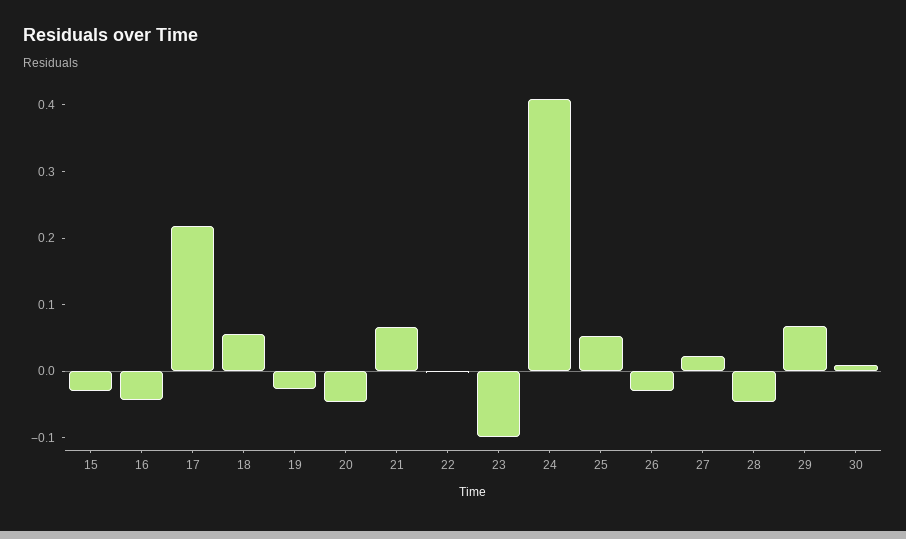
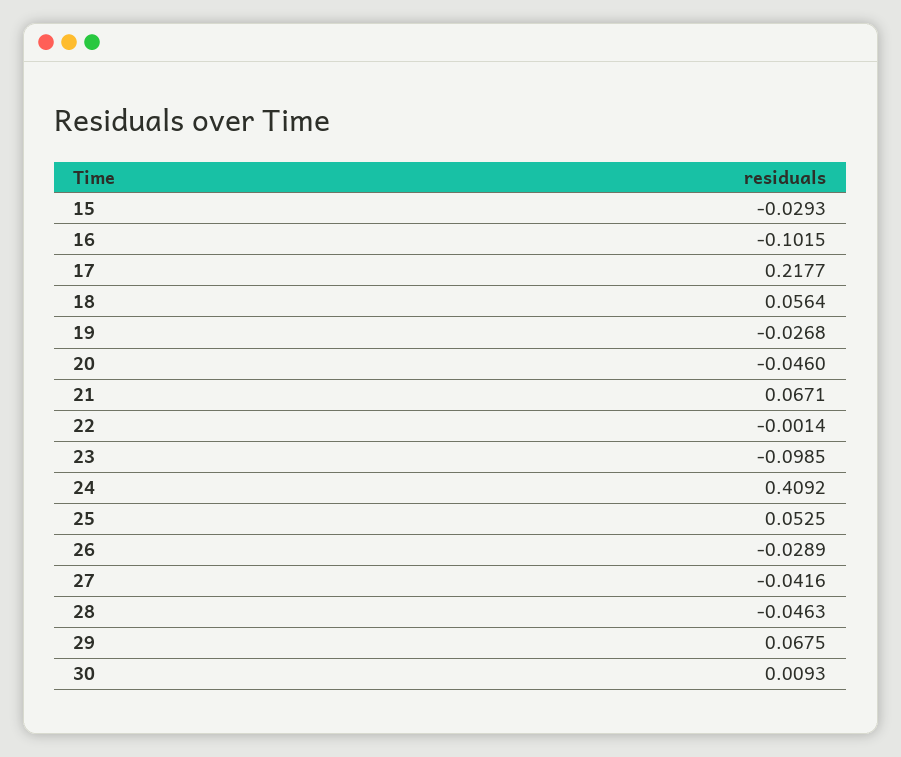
16: -0.04 -> -0.1015
27: 0.02 -> -0.0416

